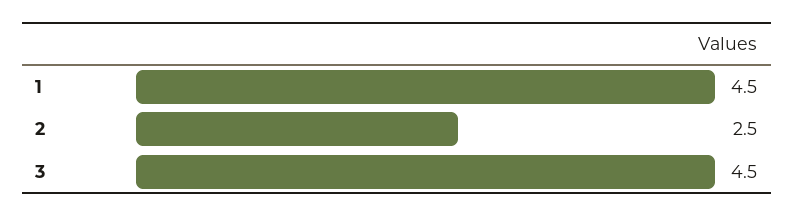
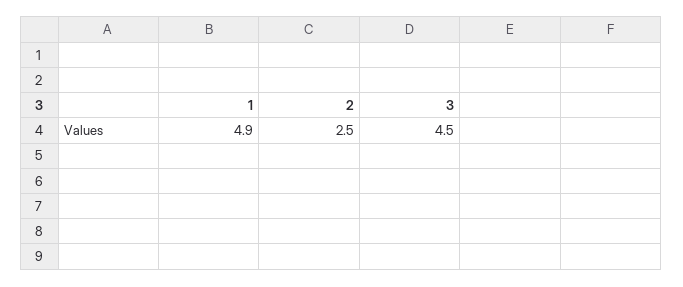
1: 4.5 -> 4.9

